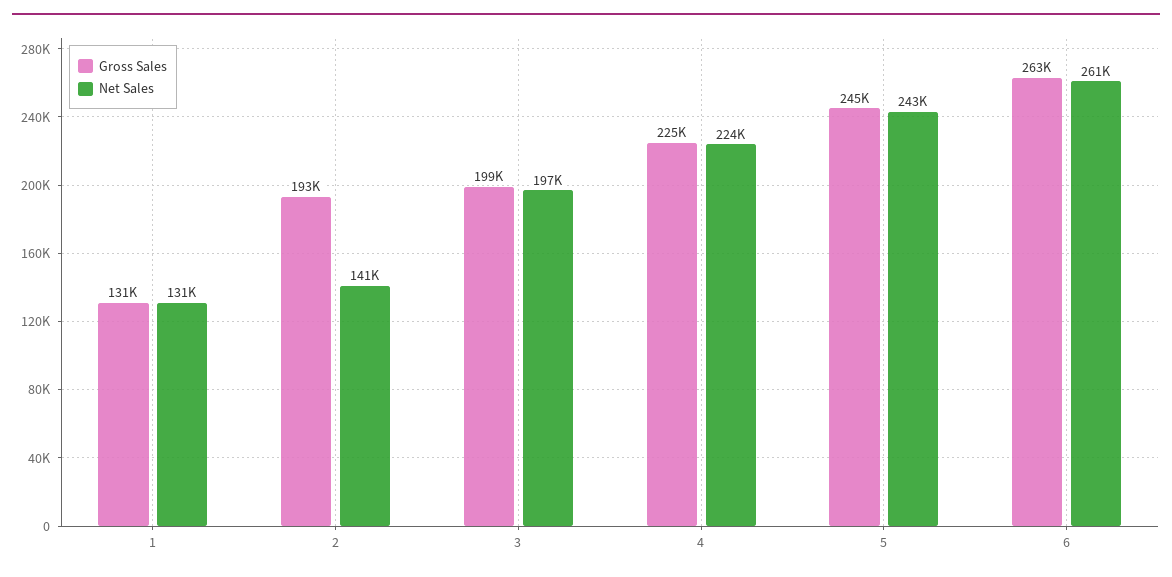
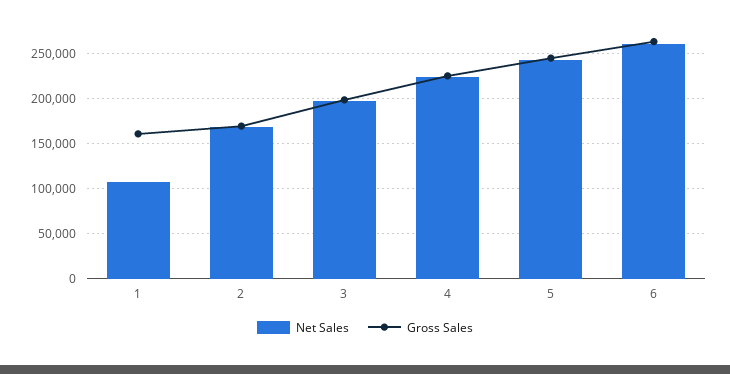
Gross Sales, 1: 131000 -> 160000
Net Sales, 1: 131000 -> 110000
Gross Sales, 2: 193000 -> 170000
Net Sales, 2: 141000 -> 170000

